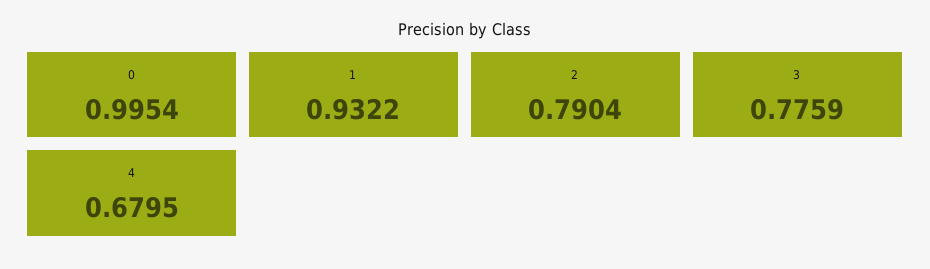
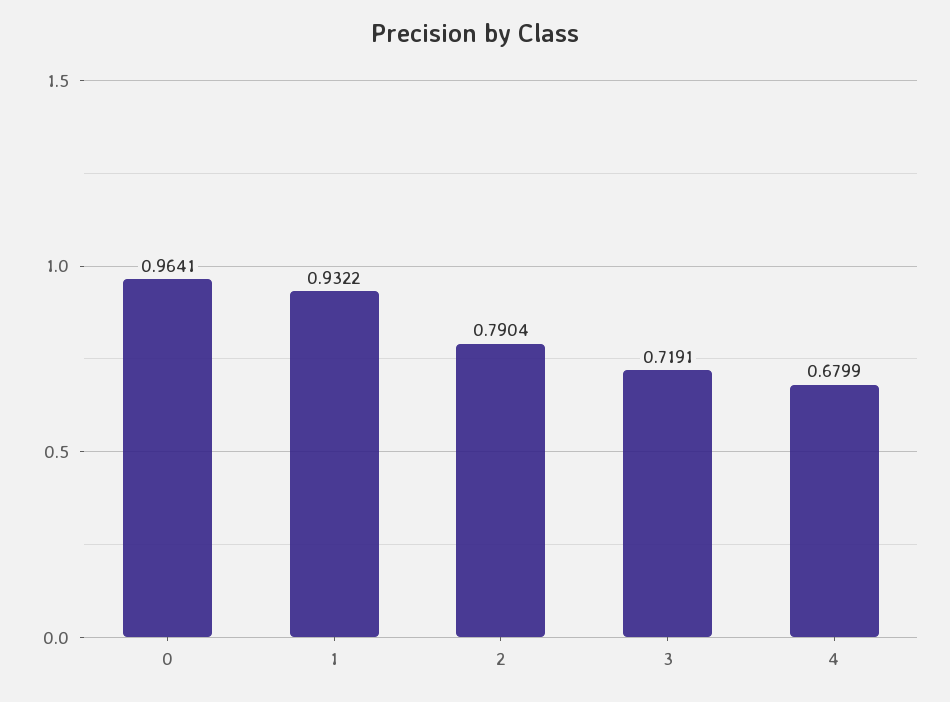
0: 0.9954 -> 0.9641
3: 0.7759 -> 0.7191
4: 0.6795 -> 0.6799

